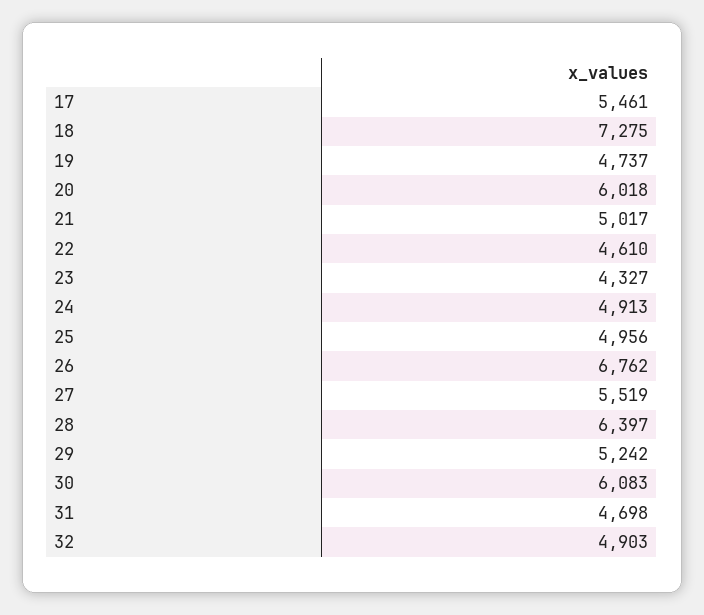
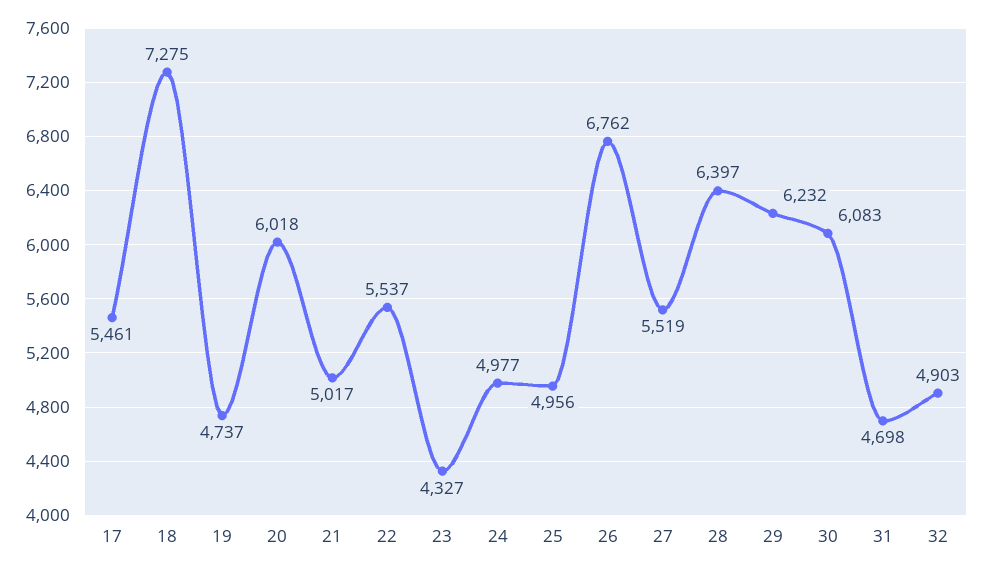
22: 4610 -> 5537
24: 4913 -> 4977
29: 5242 -> 6232

